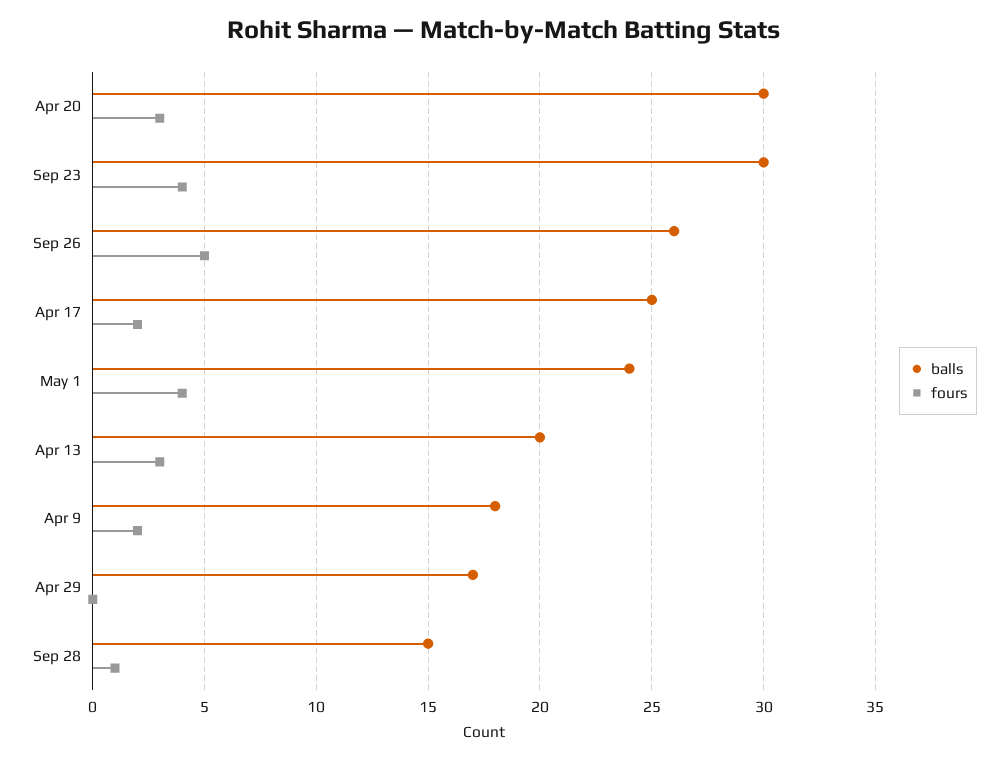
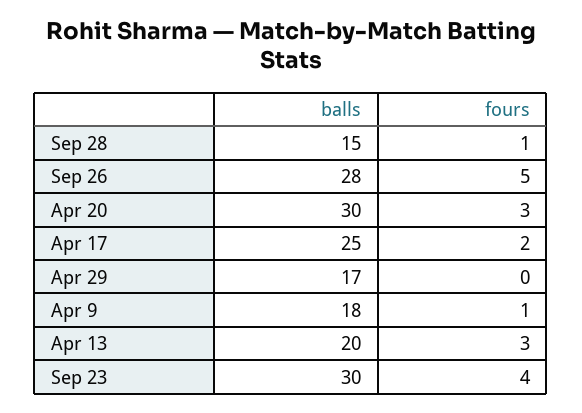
balls, Sep 26: 26 -> 28
balls, May 1: 24 -> none
fours, May 1: 4 -> none
fours, Apr 9: 2 -> 1

